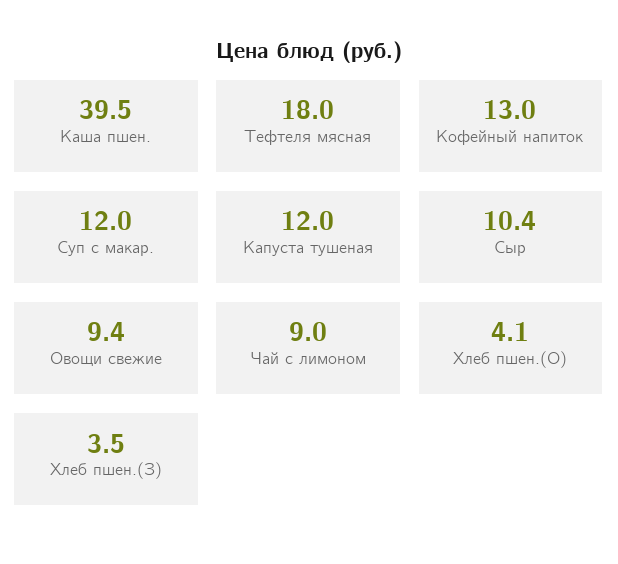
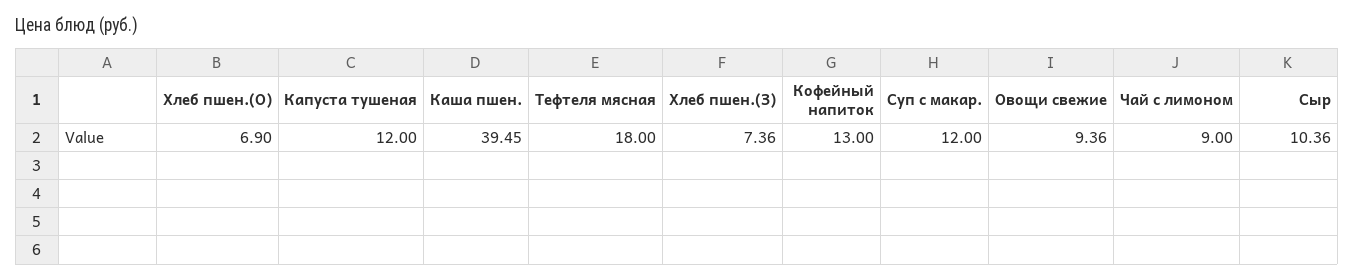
Хлеб пшен.(О): 4.1 -> 6.9
Хлеб пшен.(З): 3.5 -> 7.36

